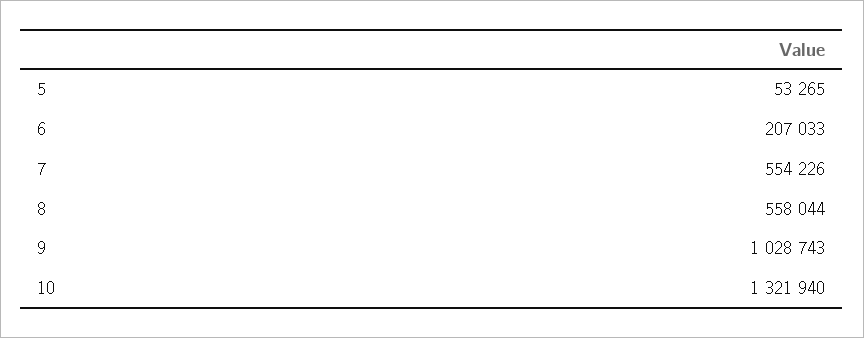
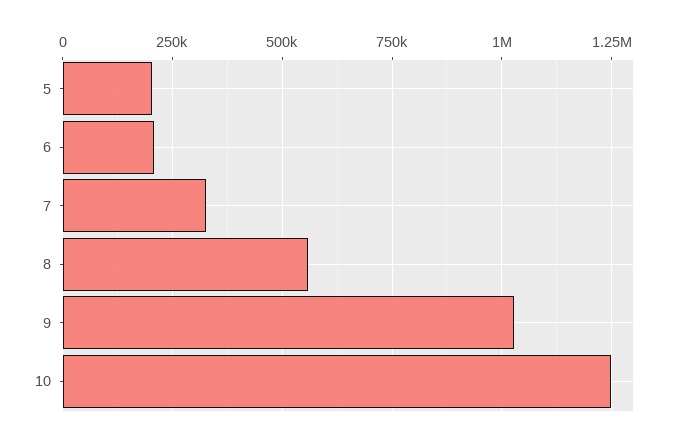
5: 53265 -> 200000
7: 554226 -> 325000
10: 1321940 -> 1250000

